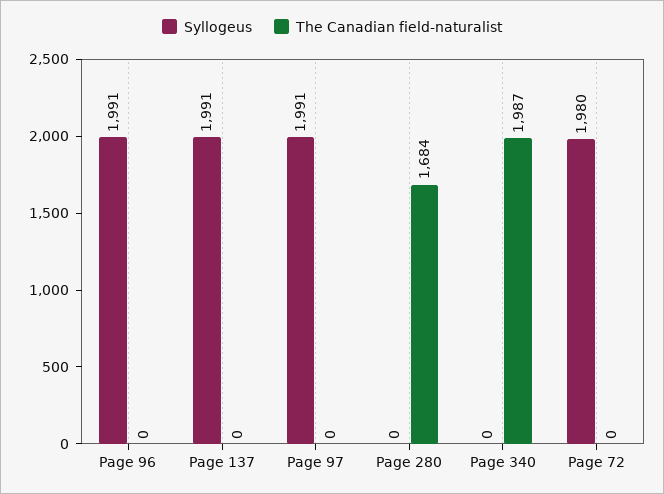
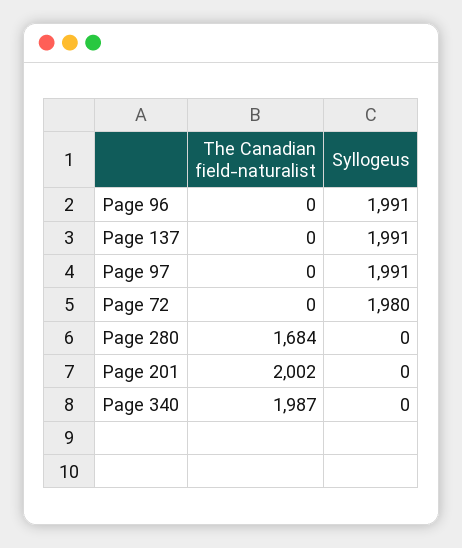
The Canadian field-naturalist, Page 201: none -> 2002
Syllogeus, Page 201: none -> 0

